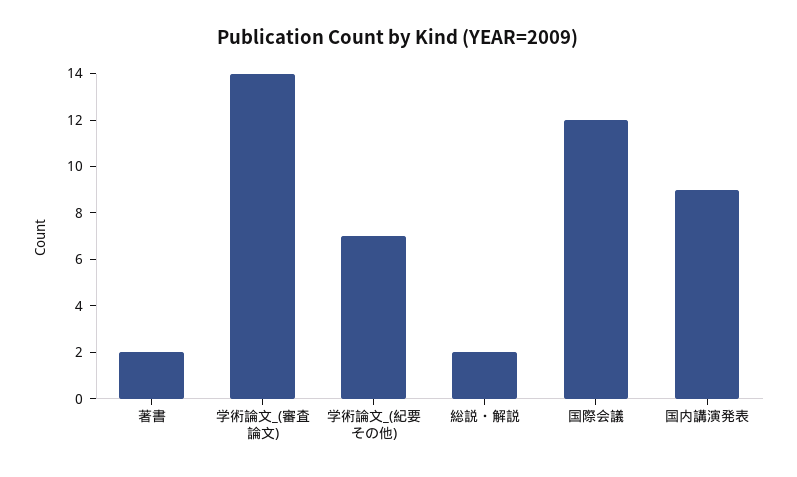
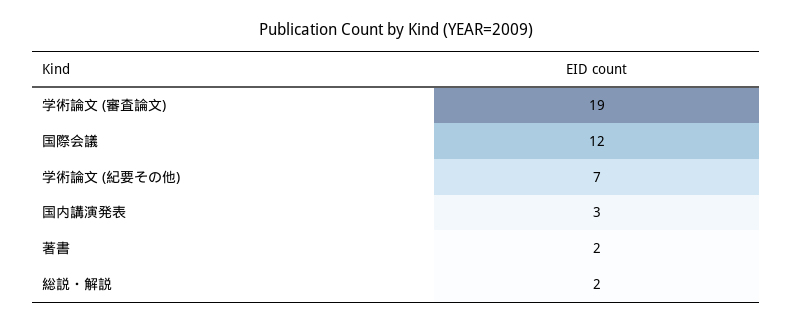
学術論文_(審査論文): 14 -> 19
国内講演発表: 9 -> 3

